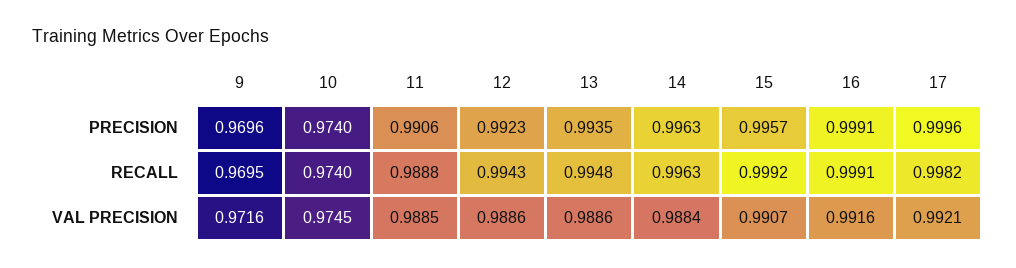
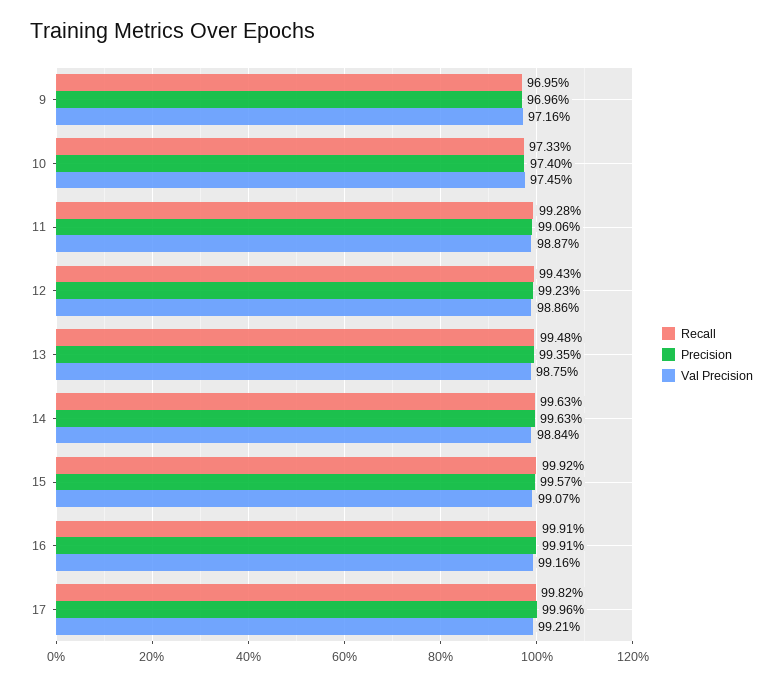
RECALL, 10: 0.974 -> 0.9733
RECALL, 11: 0.9888 -> 0.9928
VAL PRECISION, 11: 0.9885 -> 0.9887
VAL PRECISION, 13: 0.9886 -> 0.9875

